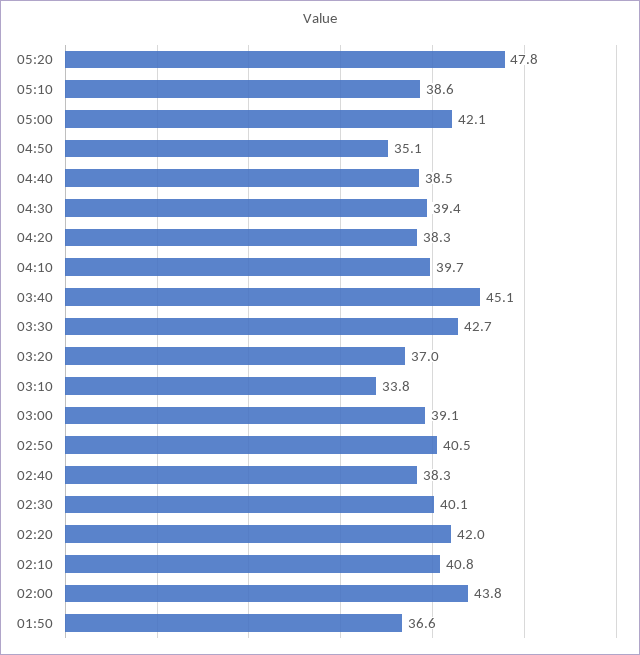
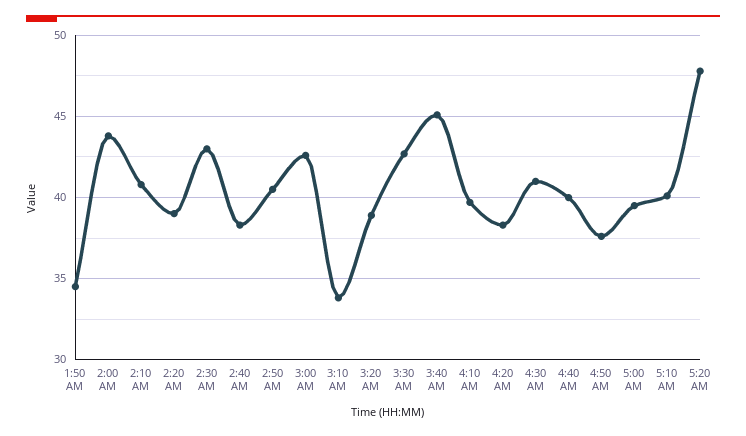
05:10: 38.6 -> 40
05:00: 42.1 -> 39.5
04:50: 35.1 -> 37.5
04:40: 38.5 -> 40
04:30: 39.4 -> 41
03:20: 37 -> 39
03:00: 39.1 -> 42.5
02:30: 40.1 -> 43
02:20: 42 -> 39
01:50: 36.6 -> 34.5

